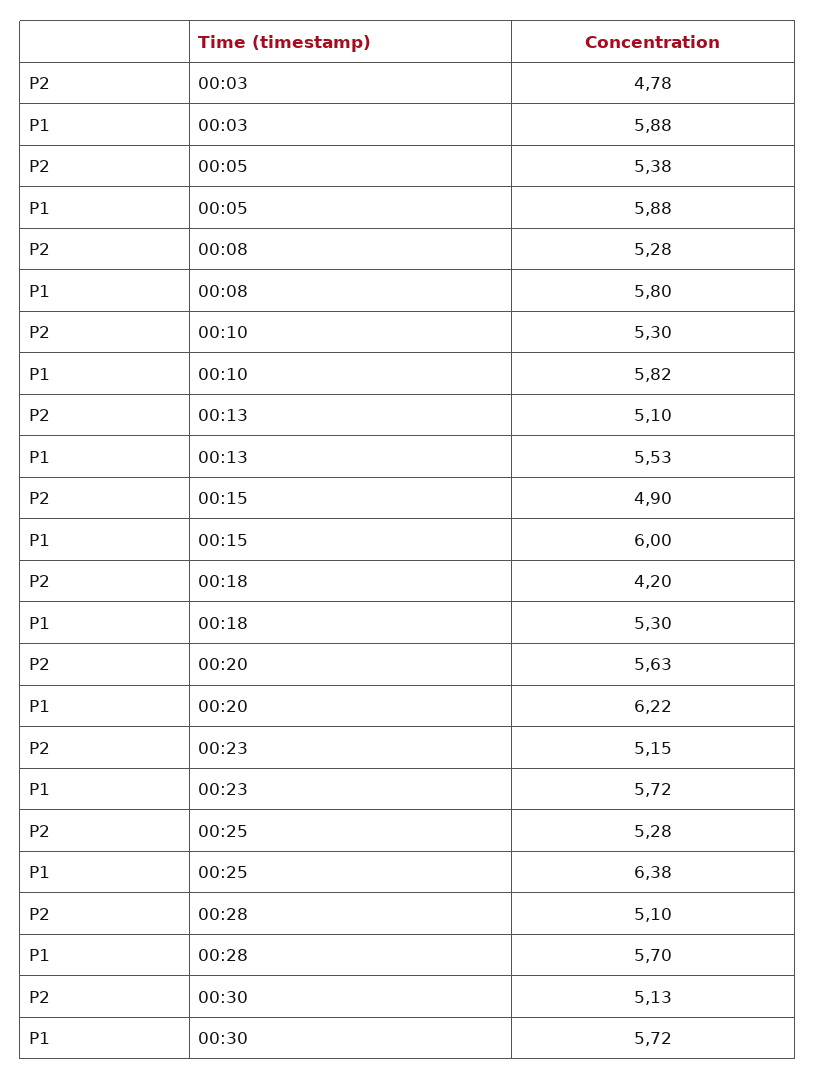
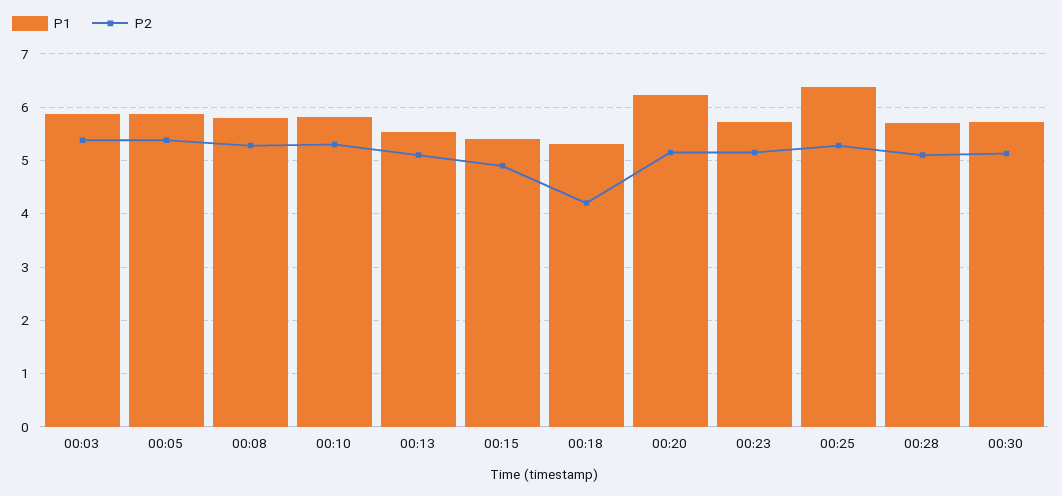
P2, 00:03: 4.78 -> 5.4
P1, 00:15: 6 -> 5.4
P2, 00:20: 5.63 -> 5.2

